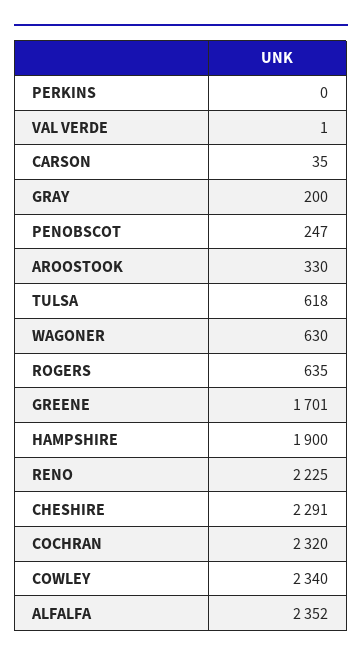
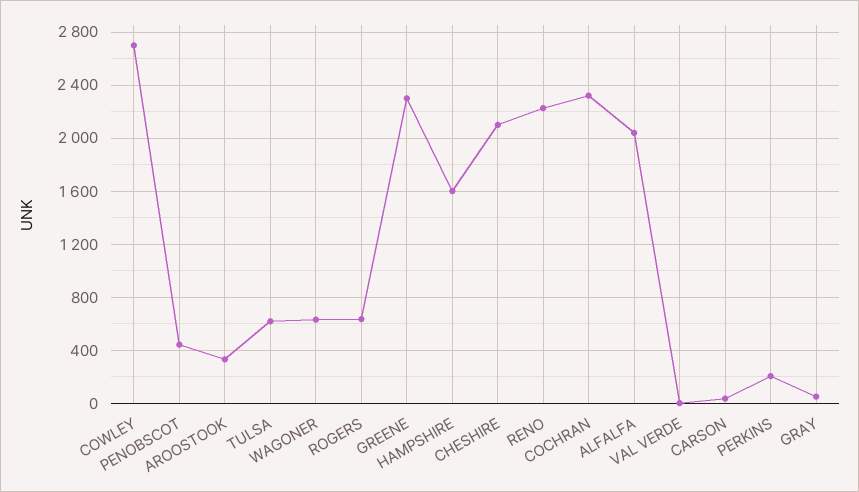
PERKINS: 0 -> 200
GRAY: 200 -> 50
PENOBSCOT: 247 -> 450
GREENE: 1701 -> 2300
HAMPSHIRE: 1900 -> 1600
CHESHIRE: 2291 -> 2100
COWLEY: 2340 -> 2700
ALFALFA: 2352 -> 2050

